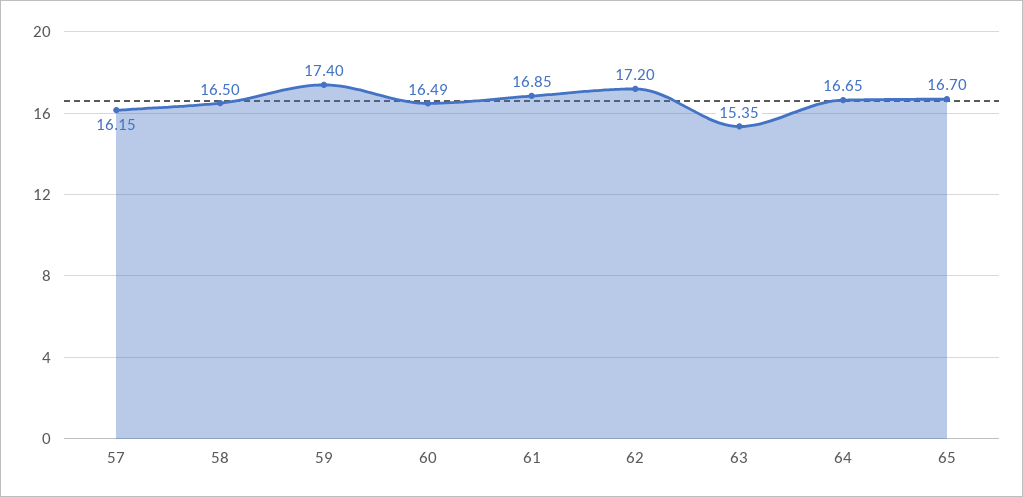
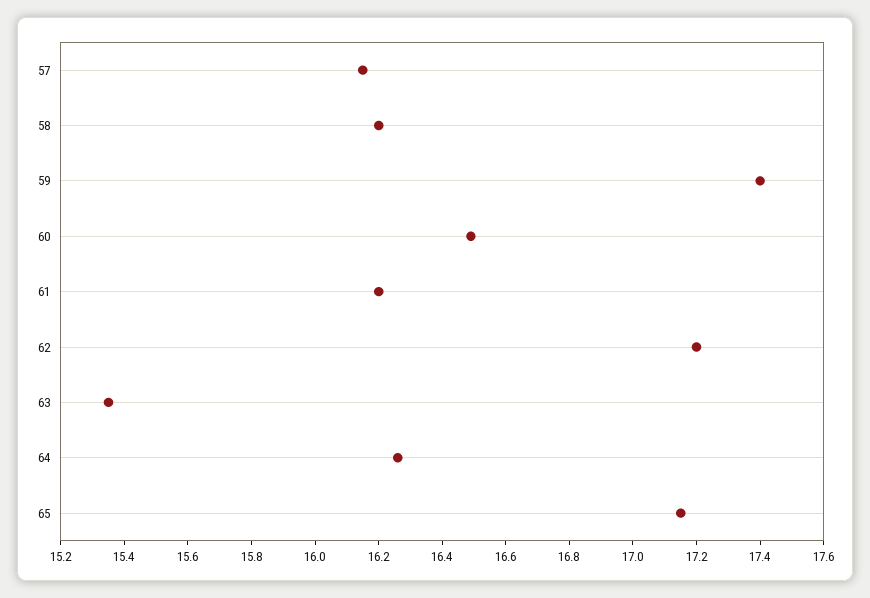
58: 16.5 -> 16.2
61: 16.85 -> 16.2
64: 16.65 -> 16.25
65: 16.7 -> 17.15

